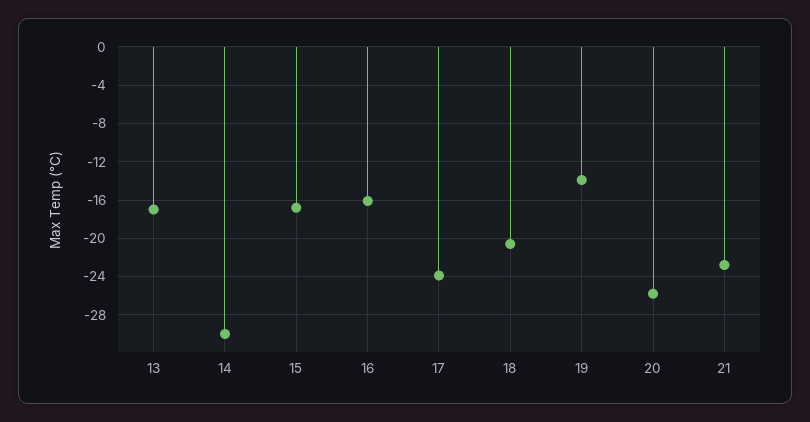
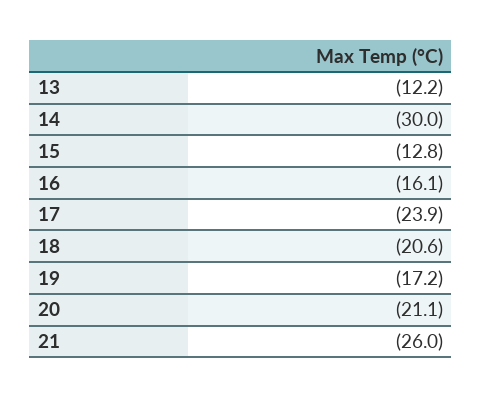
13: -17 -> -12.2
15: -17 -> -12.8
19: -14 -> -17.2
20: -26 -> -21.1
21: -23 -> -26

